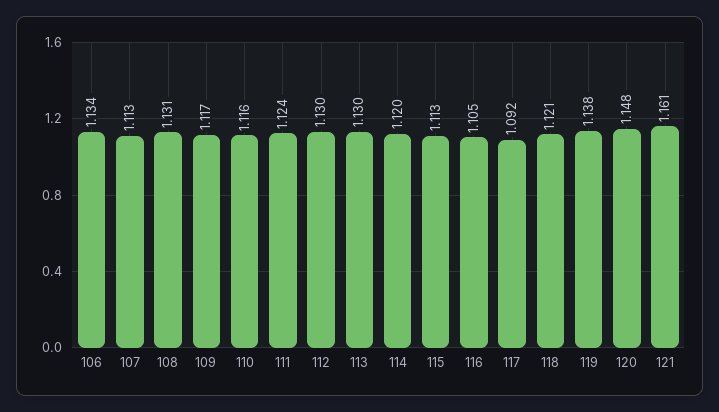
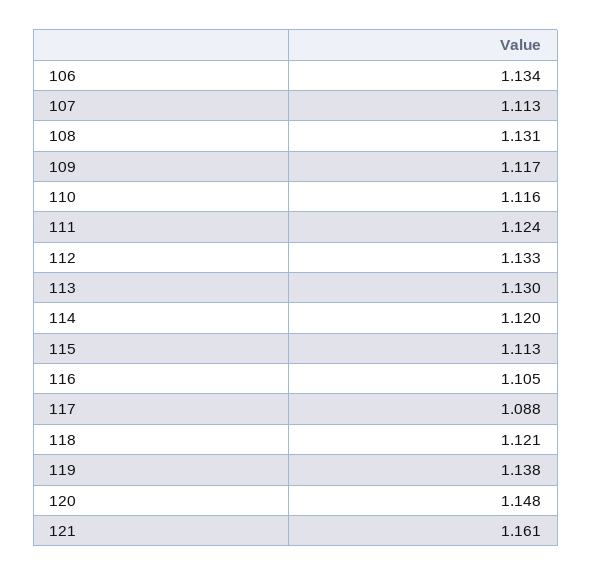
112: 1.13 -> 1.133
117: 1.092 -> 1.088

